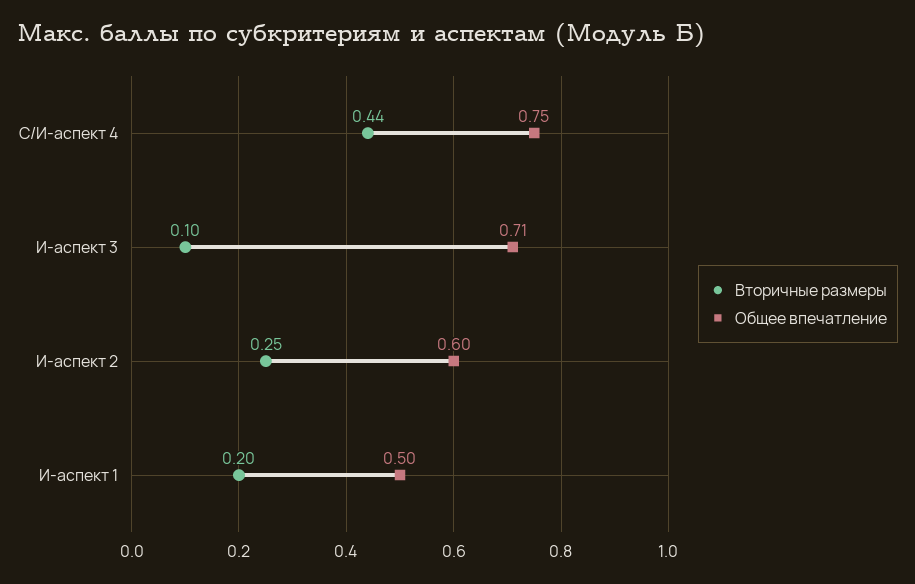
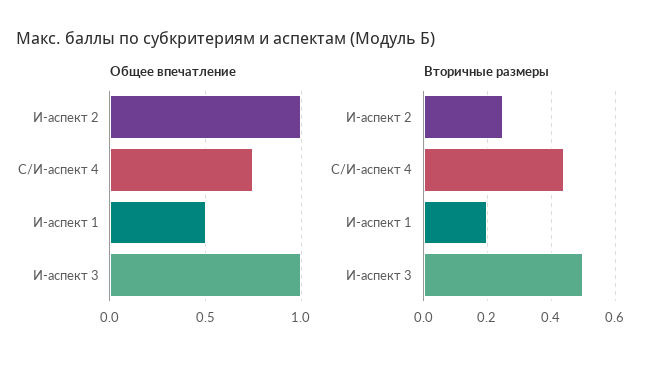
Вторичные размеры, И-аспект 3: 0.1 -> 0.5
Общее впечатление, И-аспект 3: 0.71 -> 1
Общее впечатление, И-аспект 2: 0.6 -> 1

